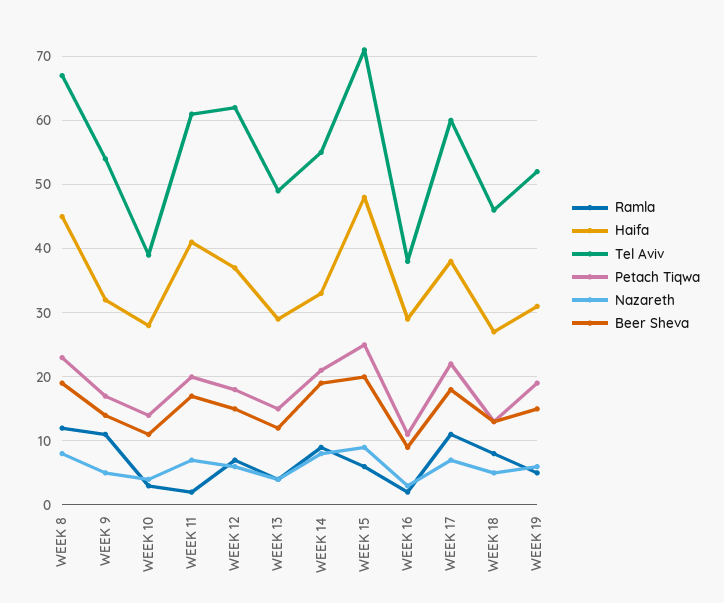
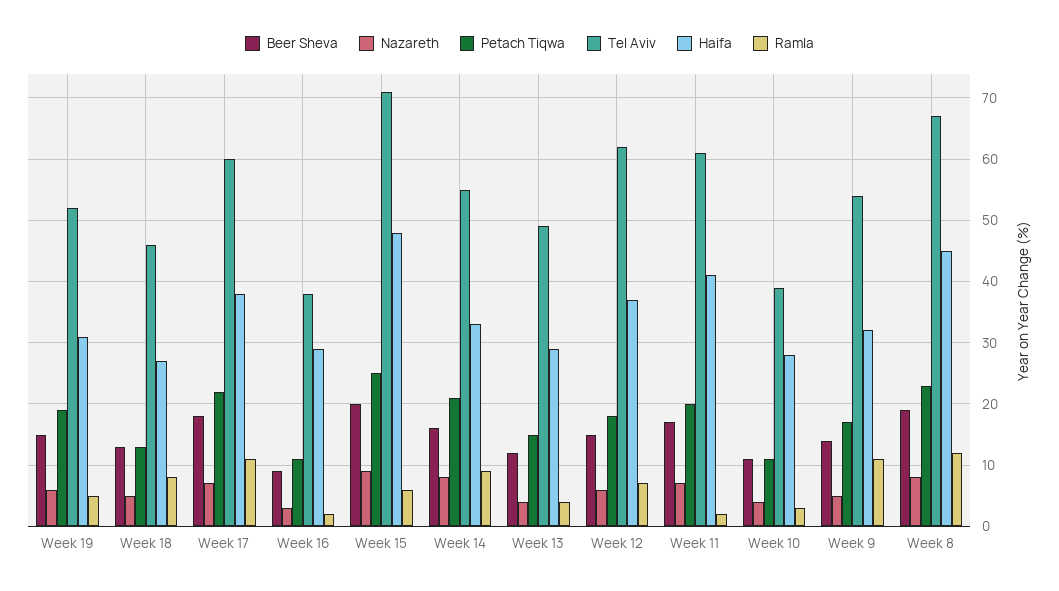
Petach Tiqwa, WEEK 10: 14 -> 11
Beer Sheva, WEEK 14: 19 -> 16

